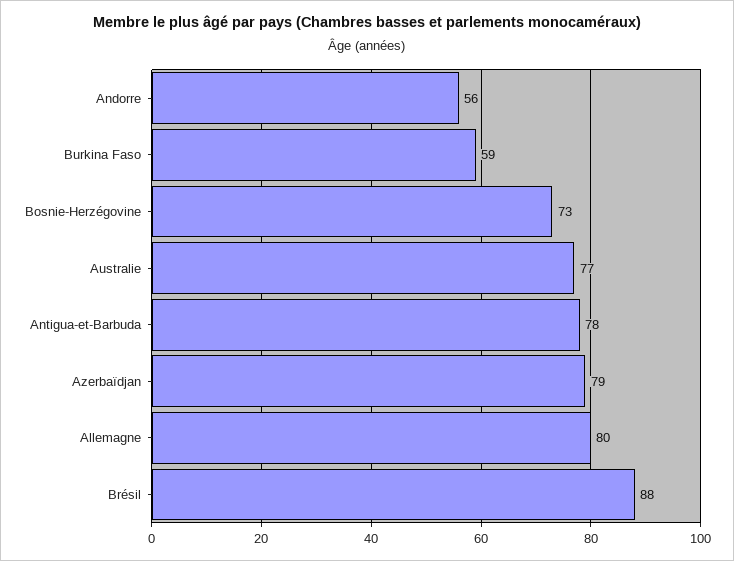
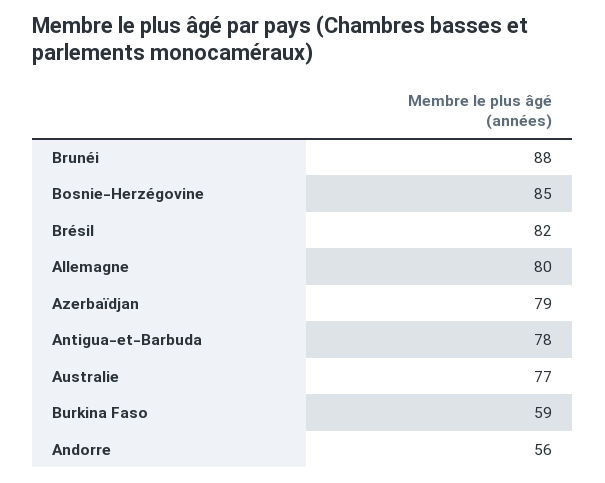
Bosnie-Herzégovine: 73 -> 85
Brésil: 88 -> 82
Brunéi: none -> 88

